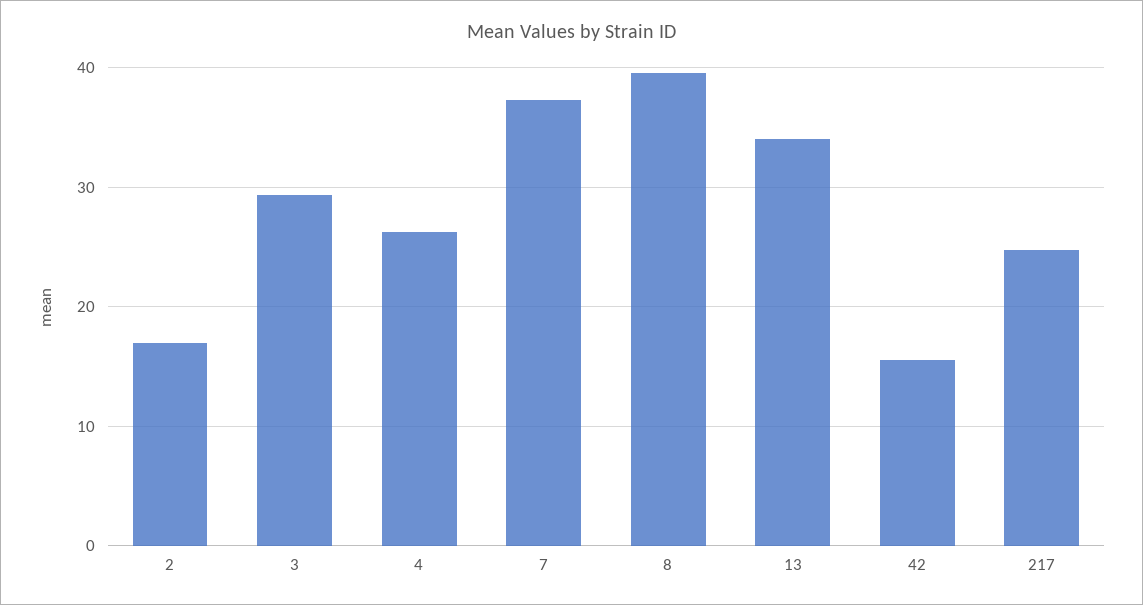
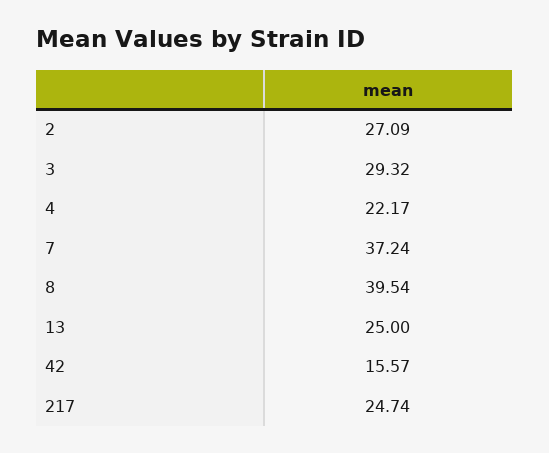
2: 17 -> 27.09
4: 26 -> 22.17
13: 34 -> 25

